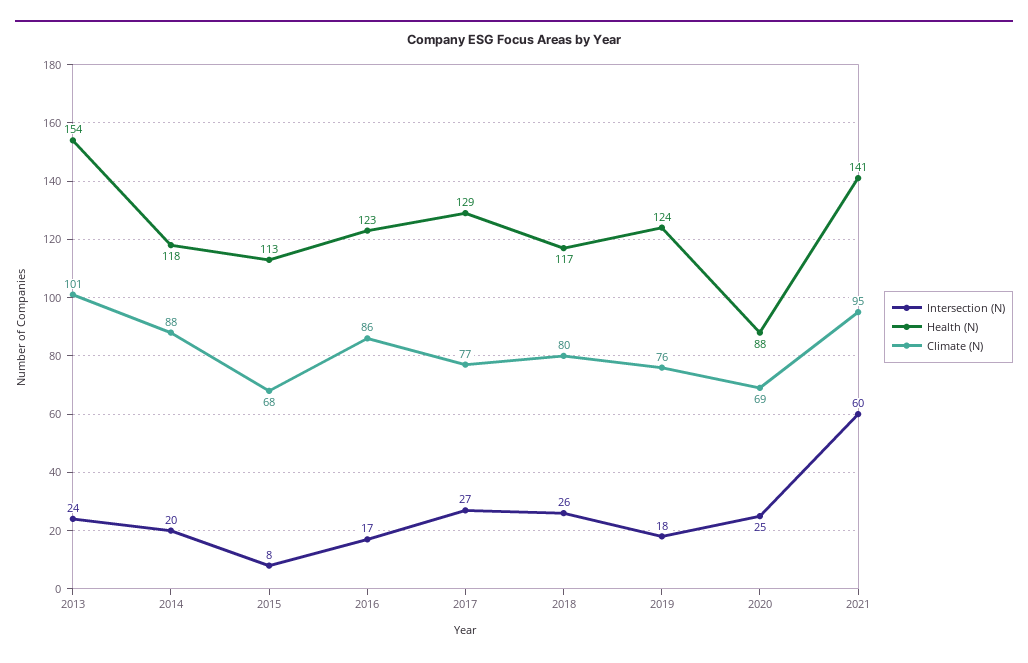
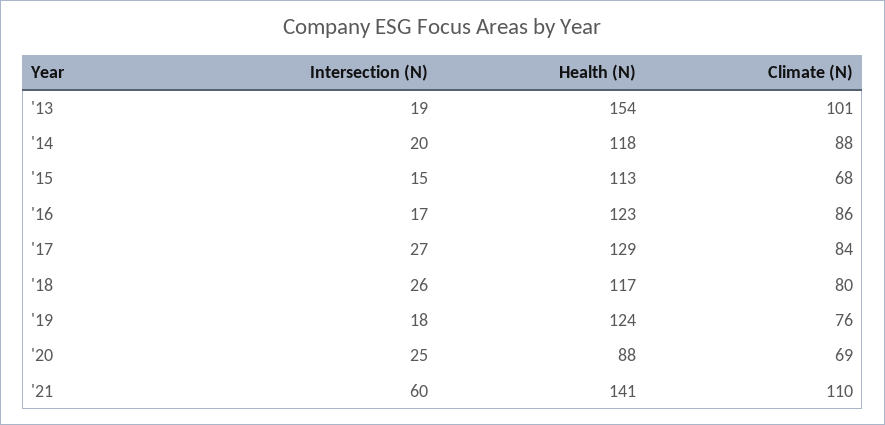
Intersection (N), 2013: 24 -> 19
Intersection (N), 2015: 8 -> 15
Climate (N), 2017: 77 -> 84
Climate (N), 2021: 95 -> 110

